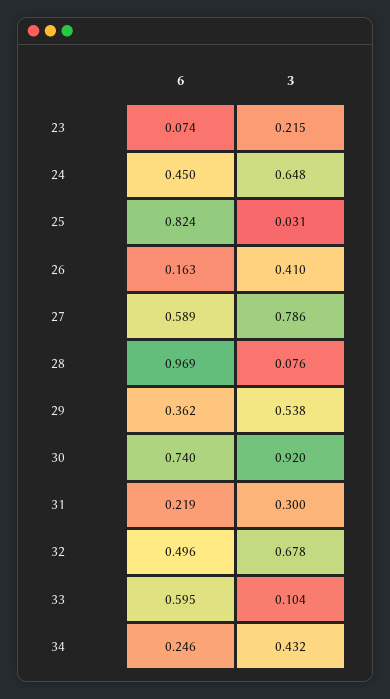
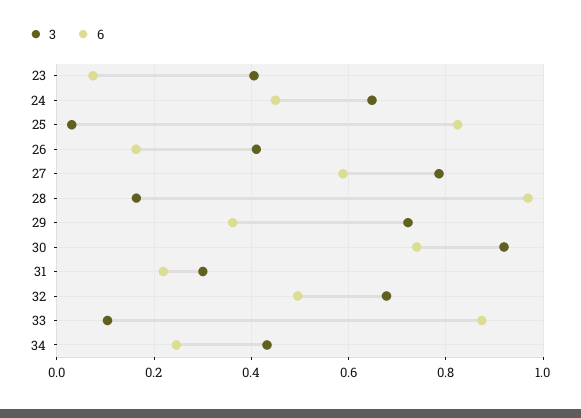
3, 23: 0.215 -> 0.4
3, 28: 0.076 -> 0.16
3, 29: 0.538 -> 0.72
6, 33: 0.595 -> 0.88

